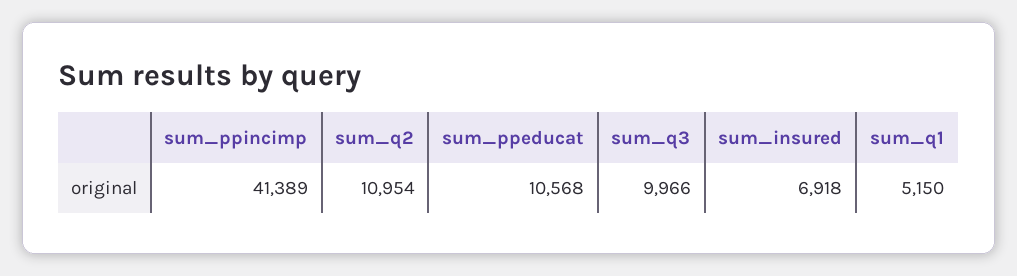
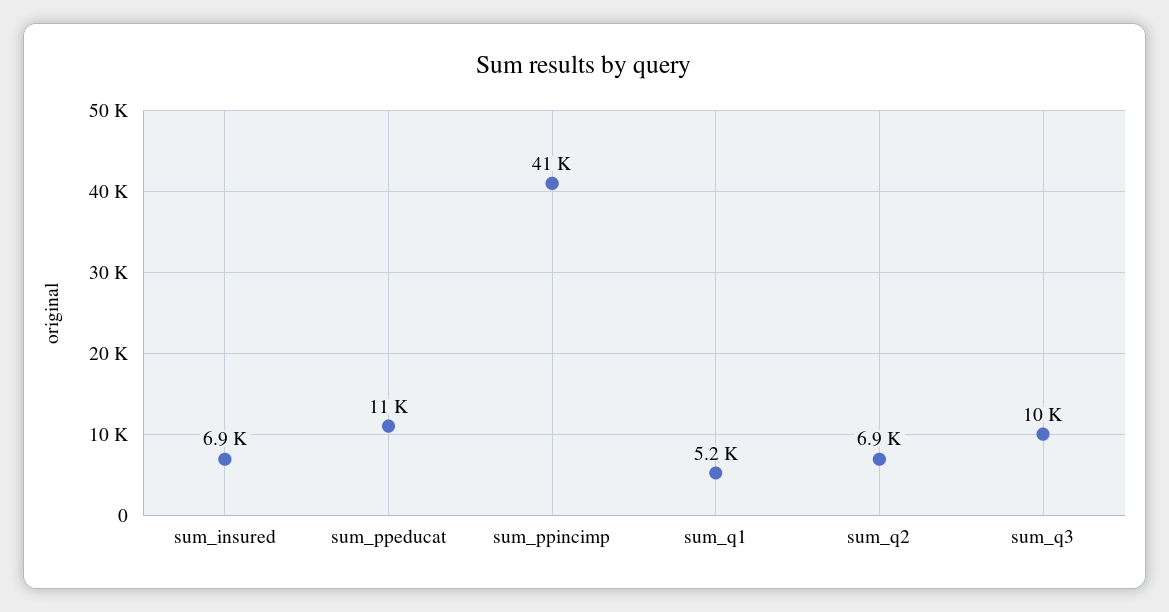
sum_q2: 10954 -> 6900

